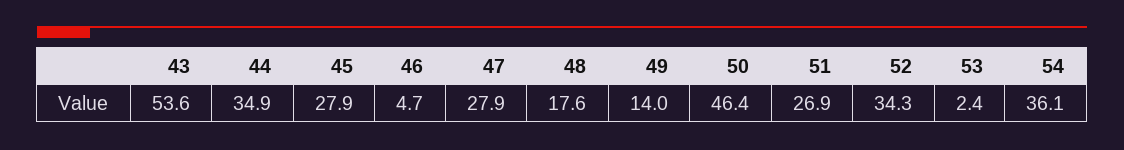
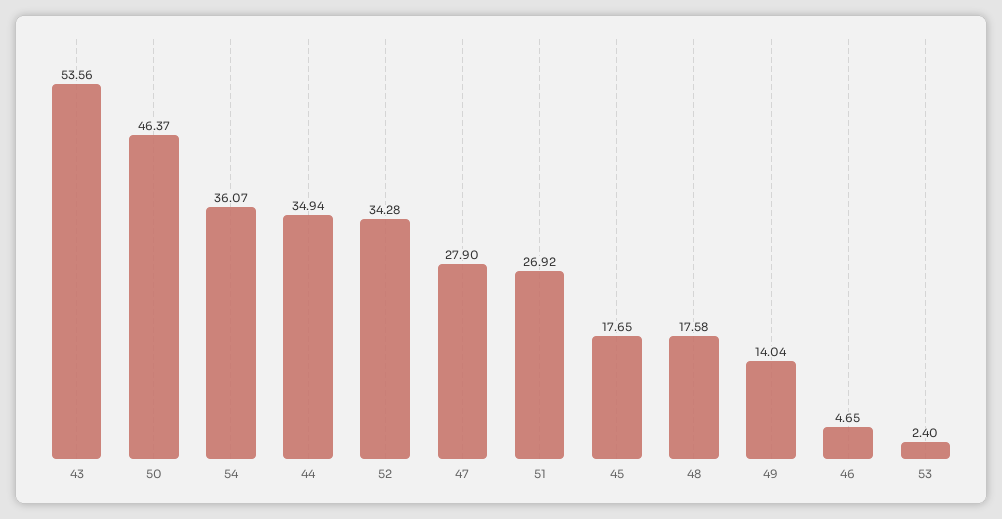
45: 27.9 -> 17.65

